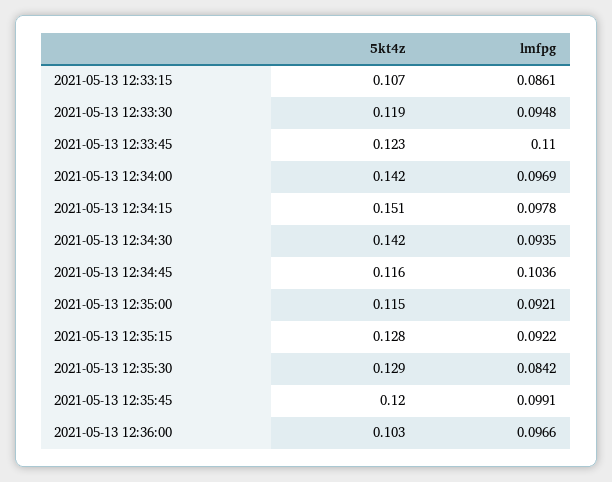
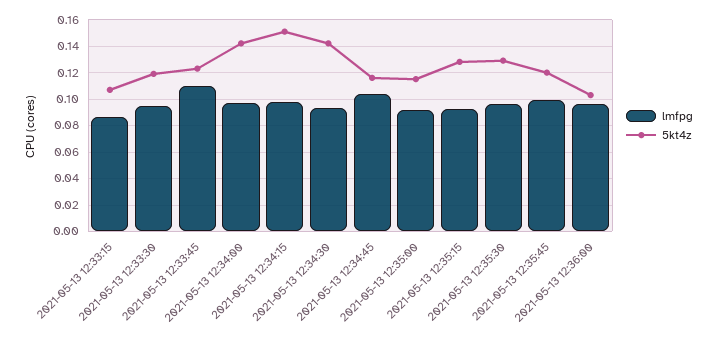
lmfpg, 2021-05-13 12:35:30: 0.0842 -> 0.095

